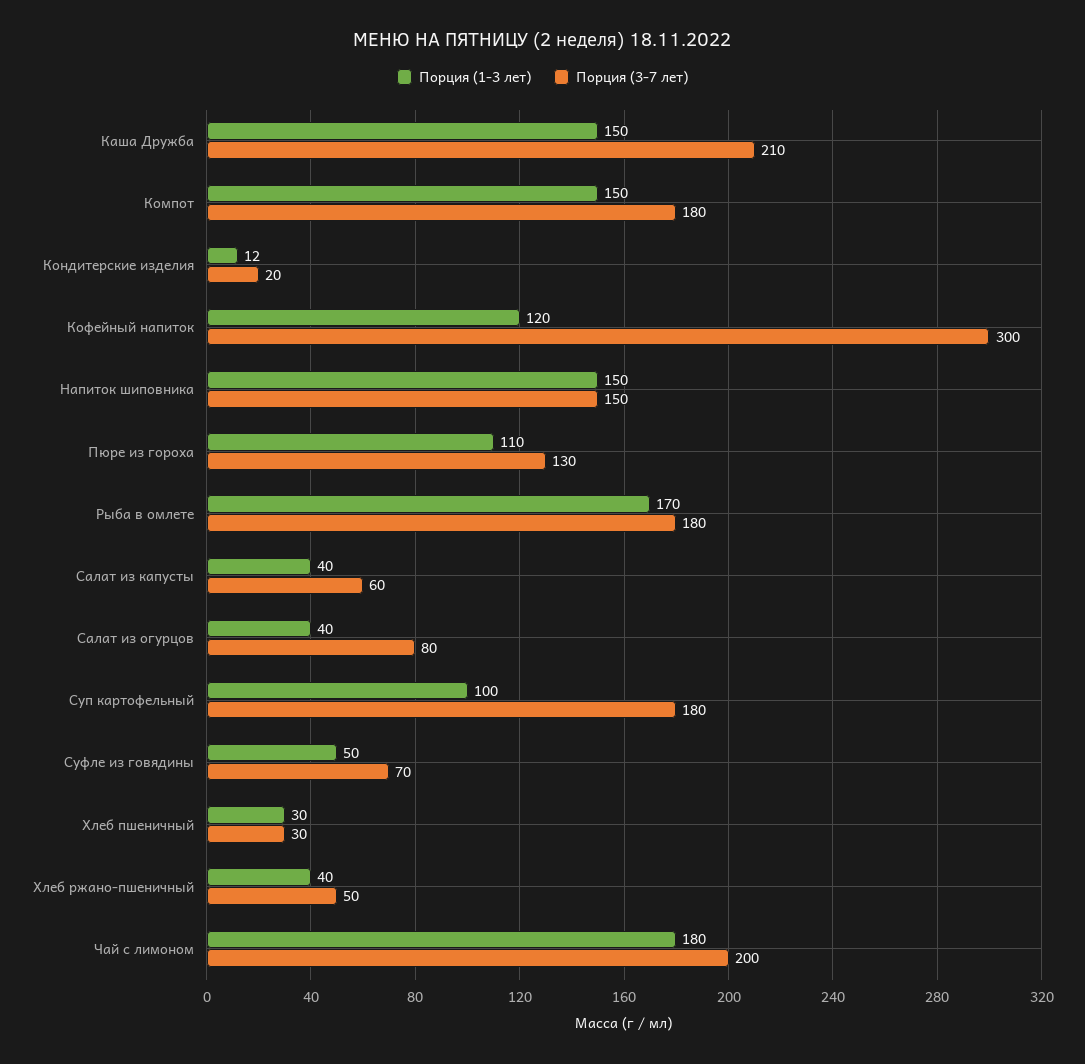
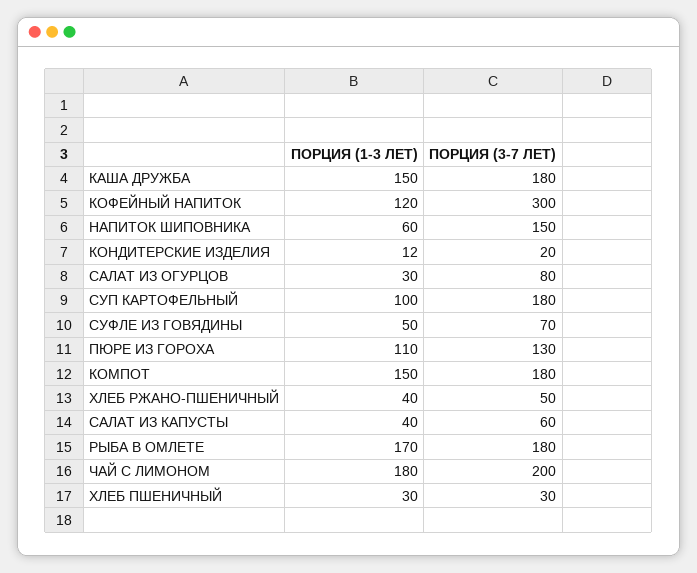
Порция (3-7 лет), Каша Дружба: 210 -> 180
Порция (1-3 лет), Напиток шиповника: 150 -> 60
Порция (1-3 лет), Салат из огурцов: 40 -> 30

